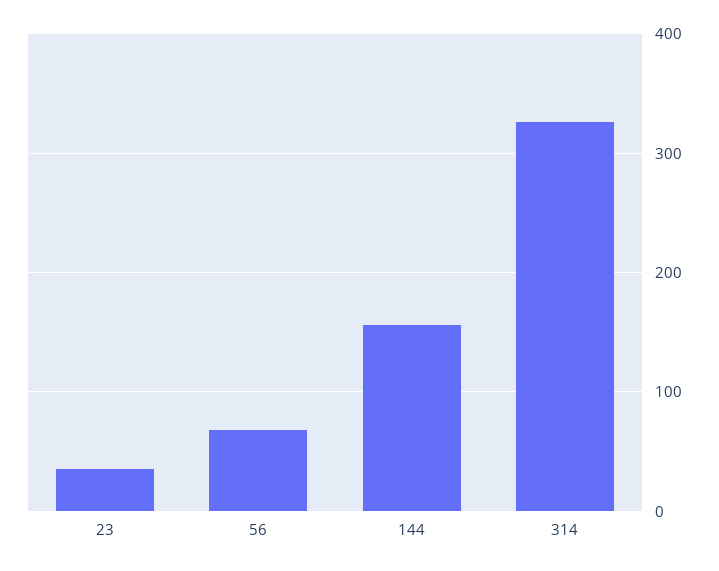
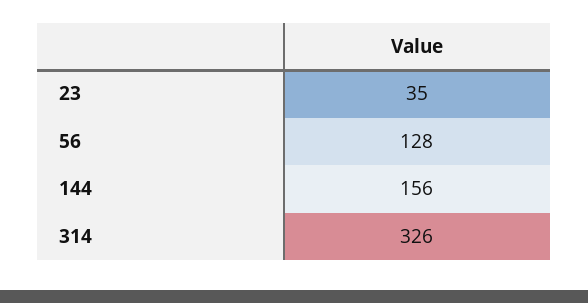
56: 70 -> 128

